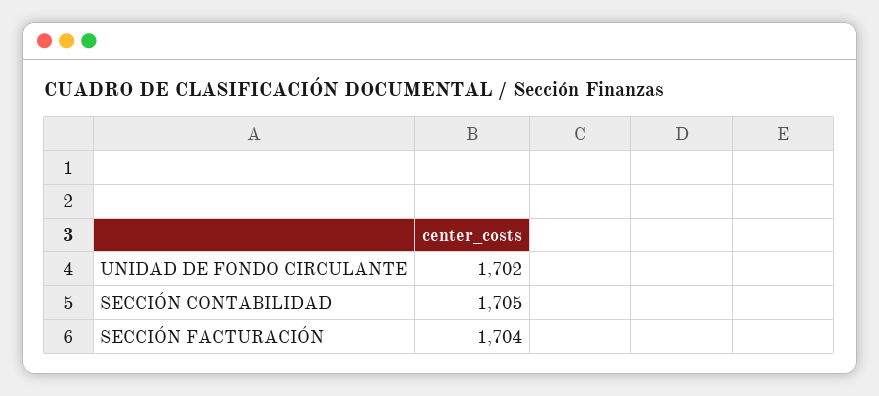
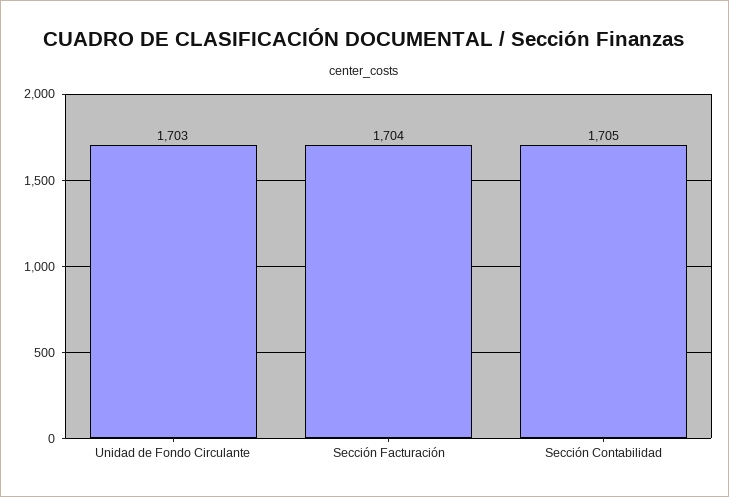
UNIDAD DE FONDO CIRCULANTE: 1702 -> 1703

